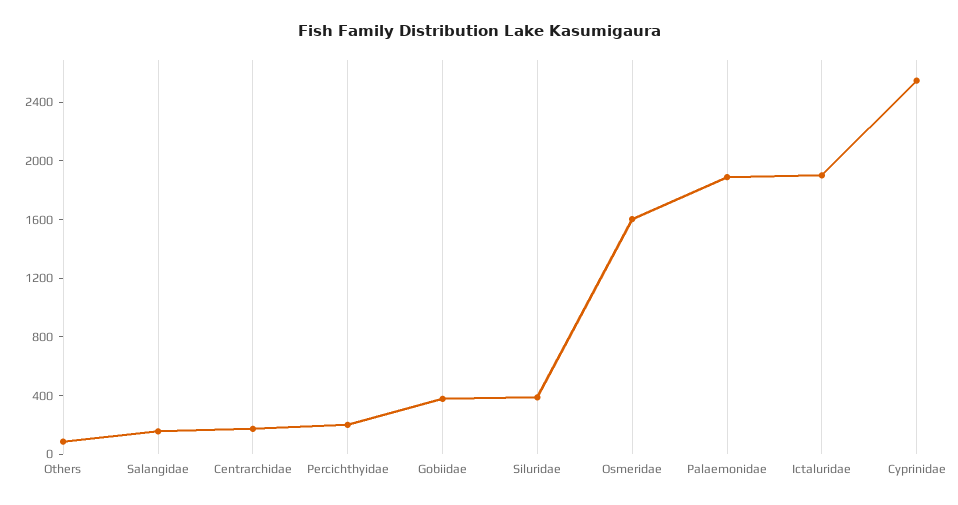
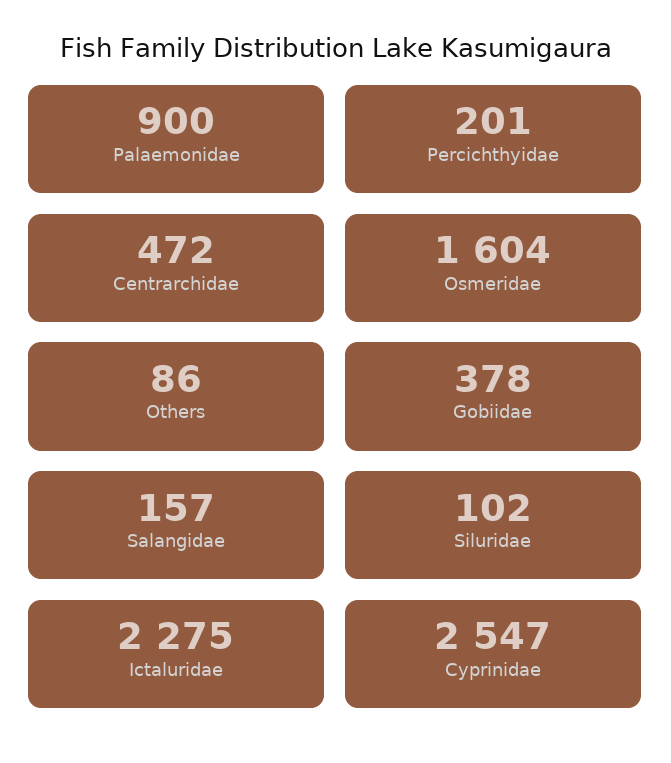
Centrarchidae: 200 -> 472
Siluridae: 400 -> 102
Palaemonidae: 1900 -> 900
Ictaluridae: 1900 -> 2275

